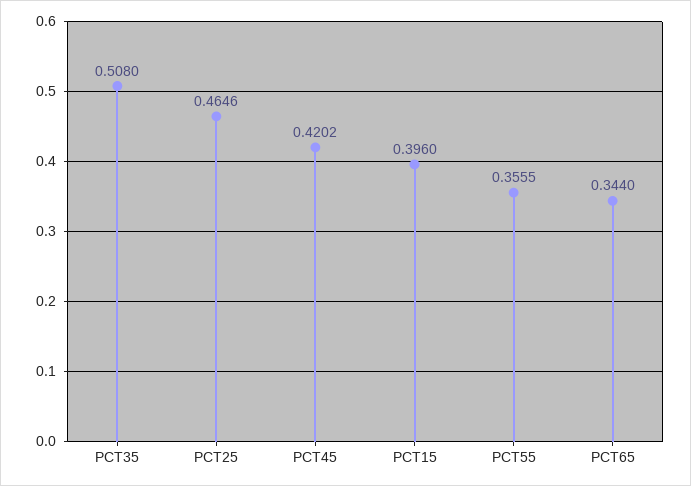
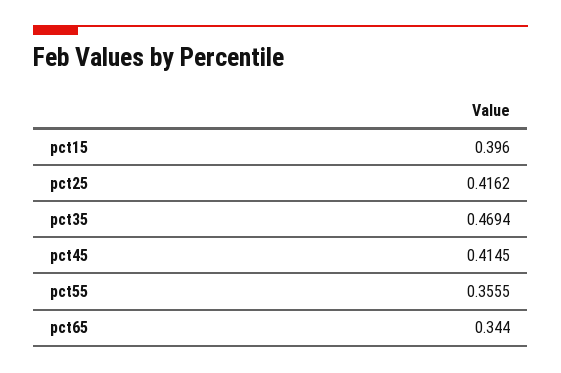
PCT35: 0.508 -> 0.4694
PCT25: 0.4646 -> 0.4162
PCT45: 0.4202 -> 0.4145

